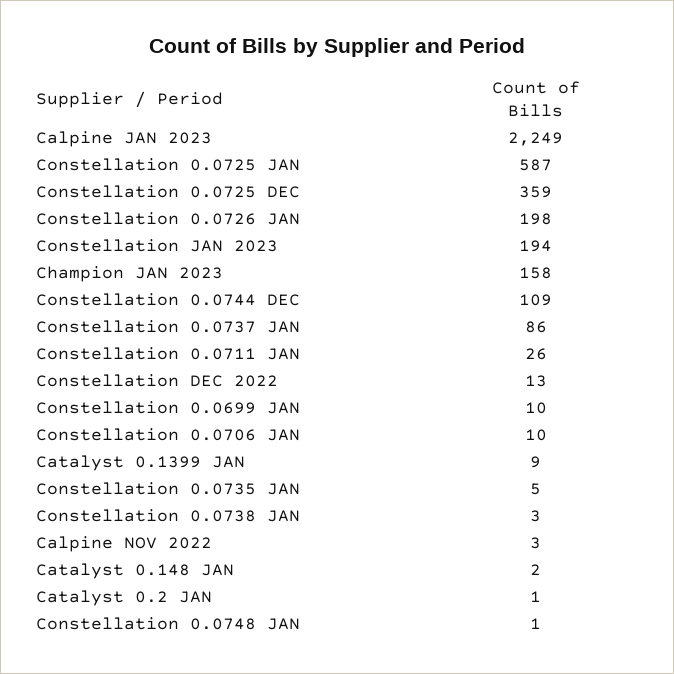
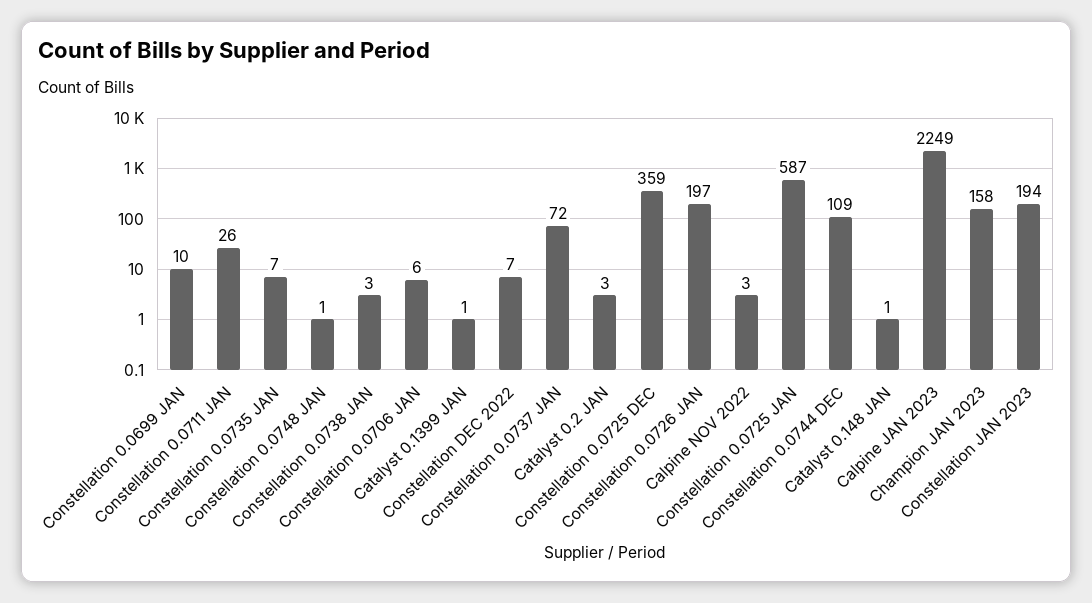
Constellation 0.0726 JAN: 198 -> 197
Constellation 0.0737 JAN: 86 -> 72
Constellation DEC 2022: 13 -> 7
Constellation 0.0706 JAN: 10 -> 6
Catalyst 0.1399 JAN: 9 -> 1
Constellation 0.0735 JAN: 5 -> 7
Catalyst 0.148 JAN: 2 -> 1
Catalyst 0.2 JAN: 1 -> 3

